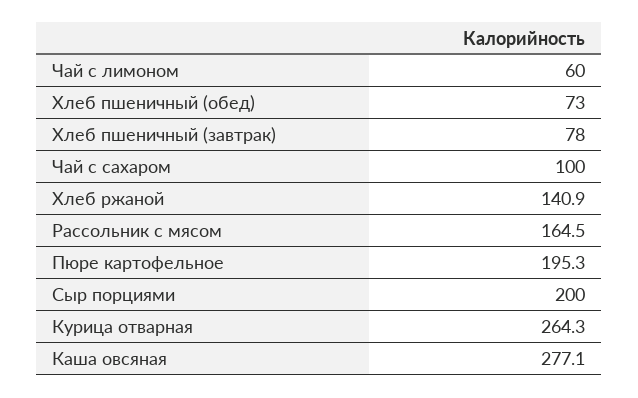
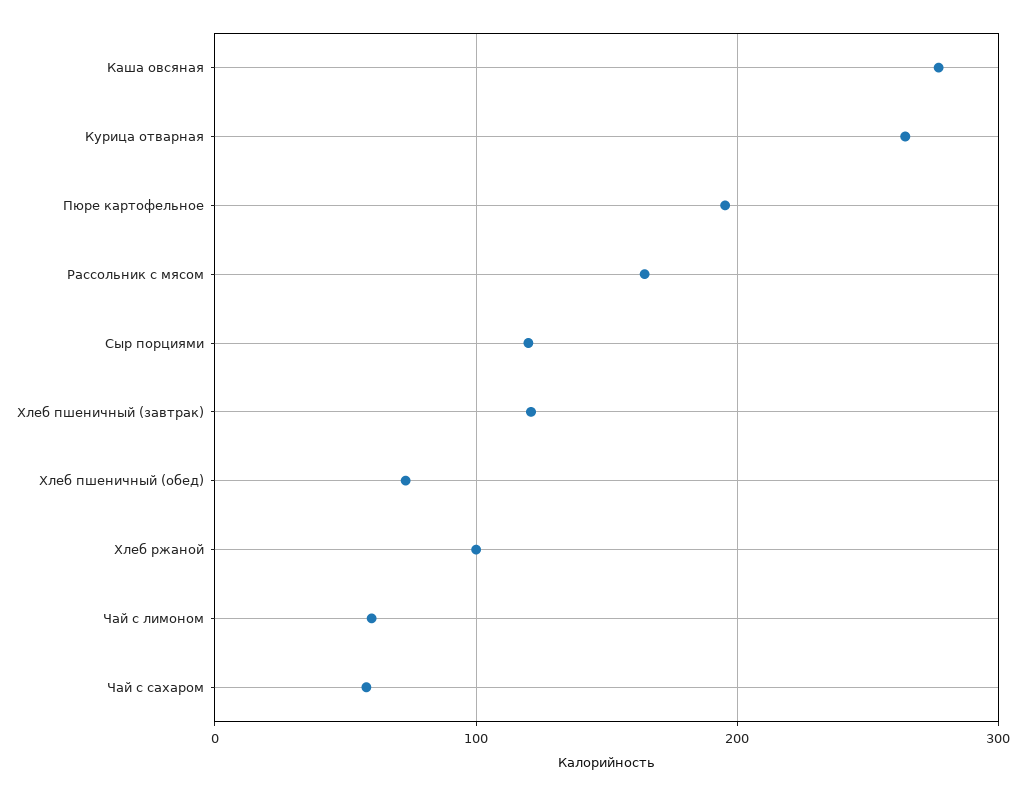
Хлеб пшеничный (завтрак): 78 -> 120
Чай с сахаром: 100 -> 60
Хлеб ржаной: 140.9 -> 100
Сыр порциями: 200 -> 120

